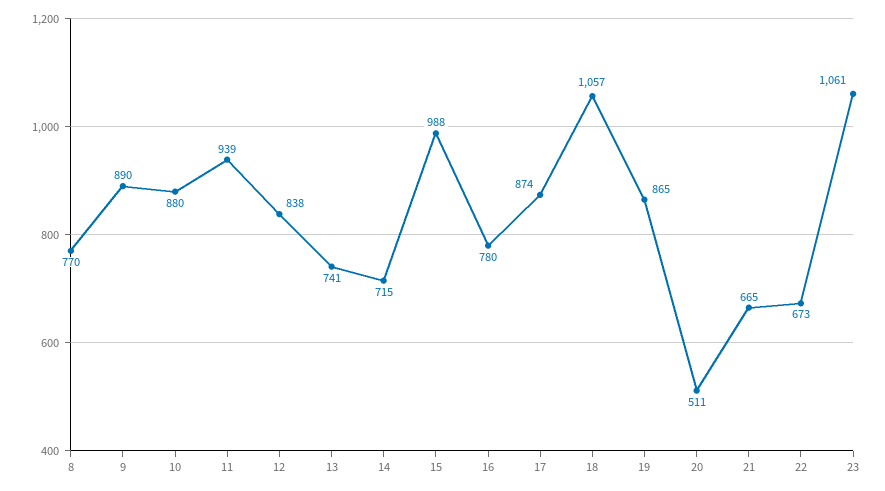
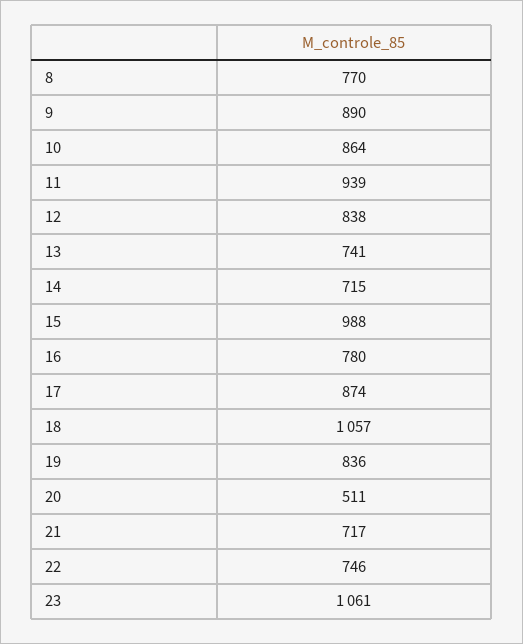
10: 880 -> 864
19: 865 -> 836
21: 665 -> 717
22: 673 -> 746

